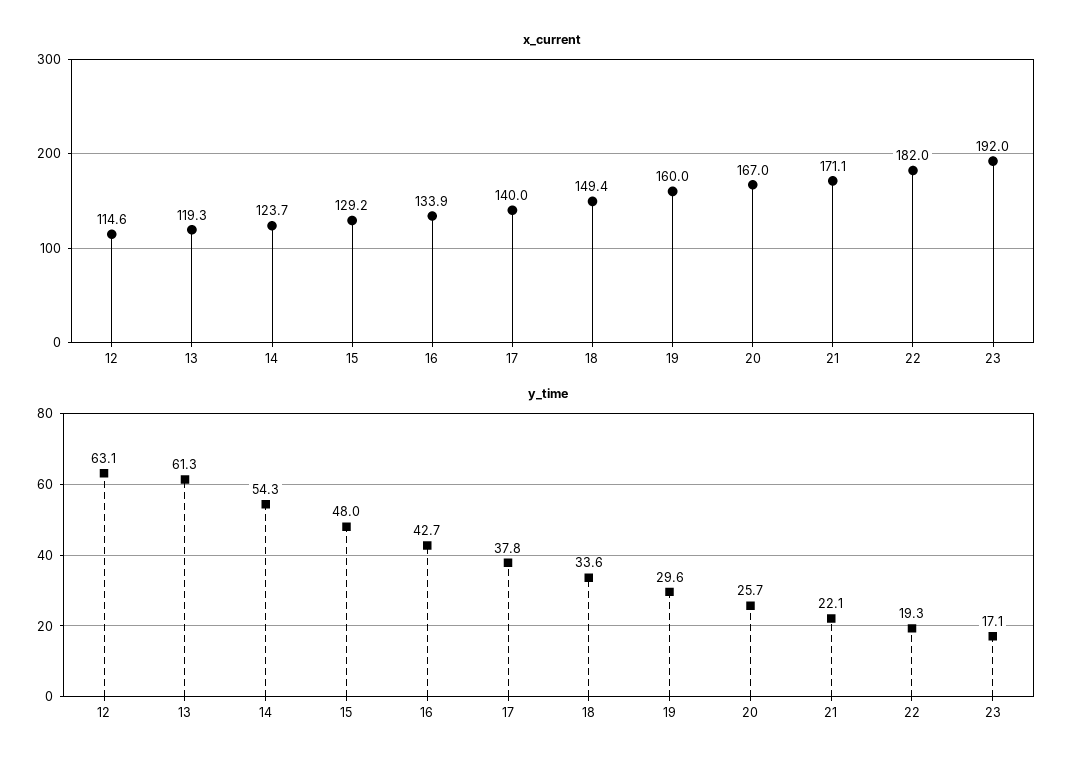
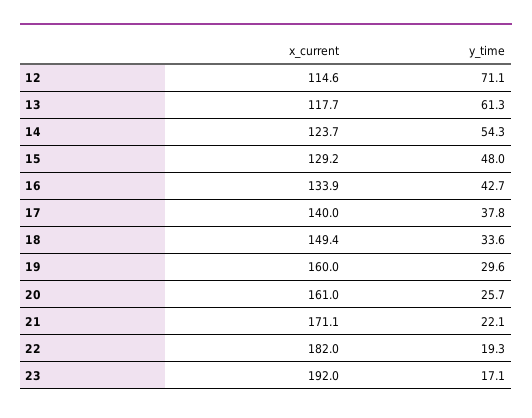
x_current, 13: 119.3 -> 117.7
x_current, 20: 167 -> 161
y_time, 12: 63.1 -> 71.1

